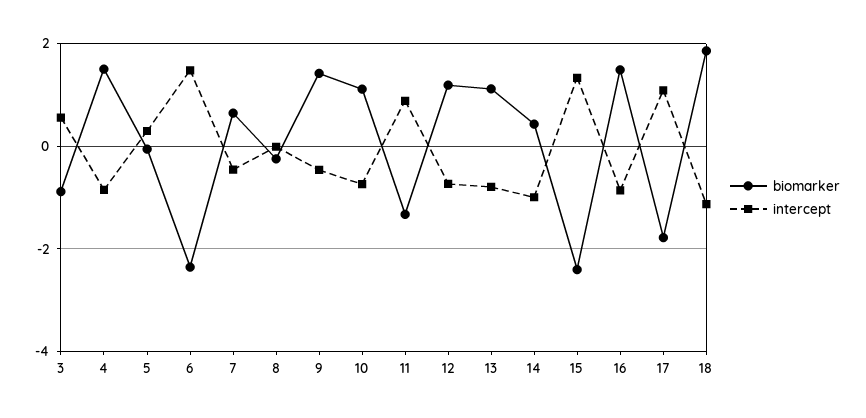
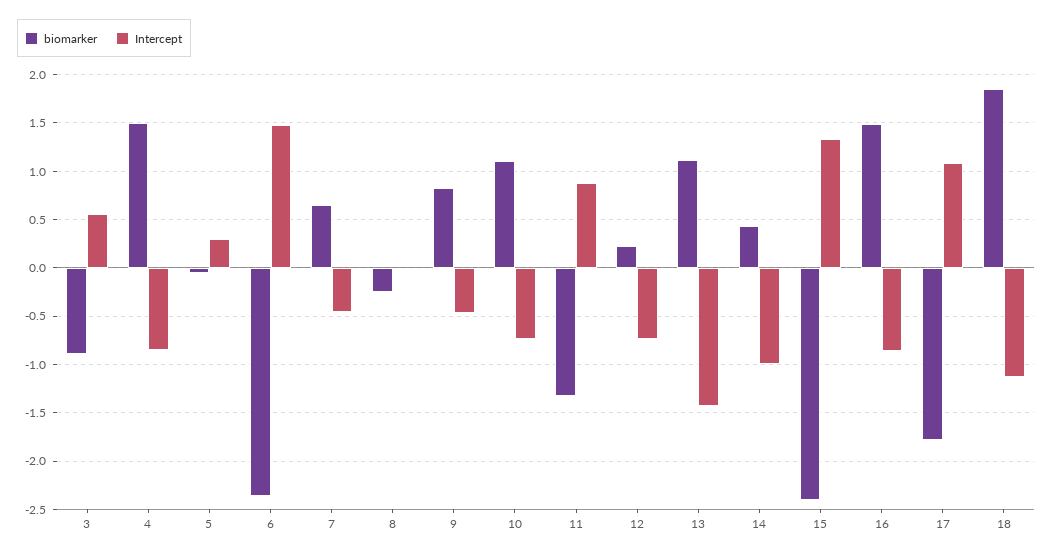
biomarker, 9: 1.4 -> 0.8
biomarker, 12: 1.2 -> 0.2
intercept, 13: -0.8 -> -1.4

